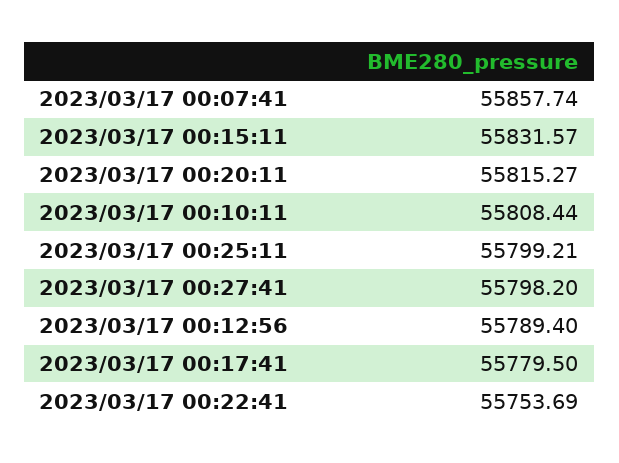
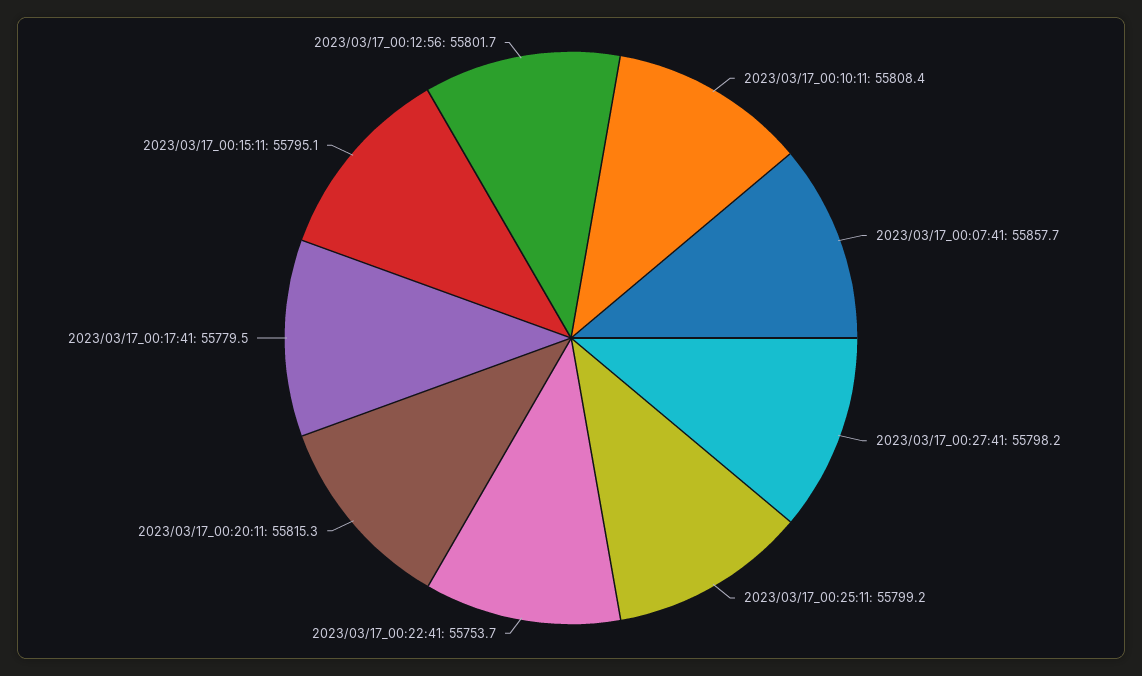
2023/03/17 00:15:11: 55831.57 -> 55795.1
2023/03/17 00:12:56: 55789.4 -> 55801.7

